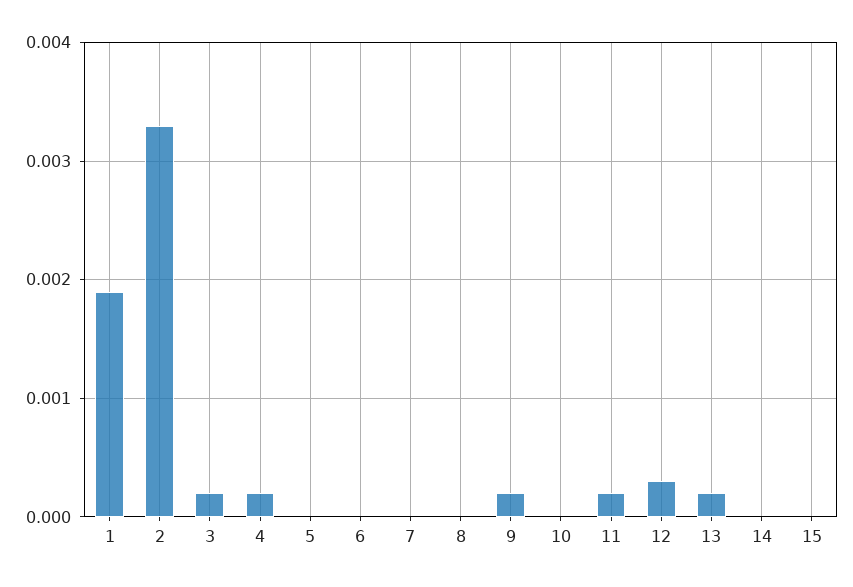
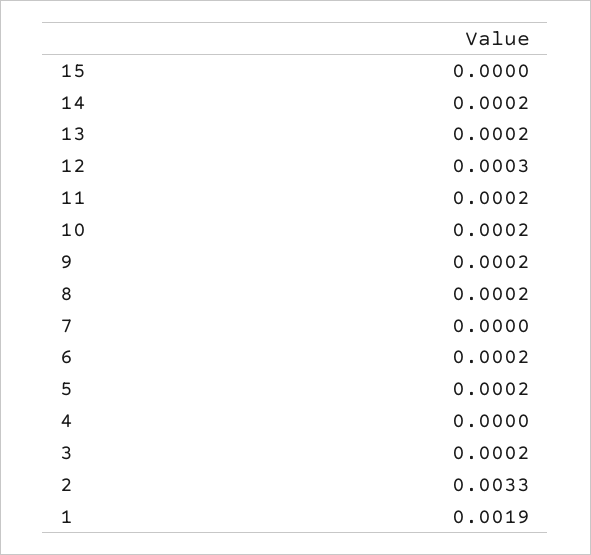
4: 0.0002 -> 0
5: 0 -> 0.0002
6: 0 -> 0.0002
8: 0 -> 0.0002
10: 0 -> 0.0002
14: 0 -> 0.0002

